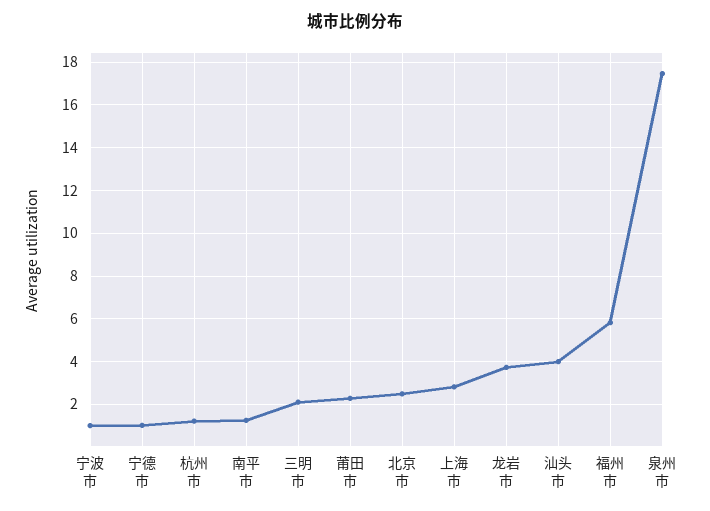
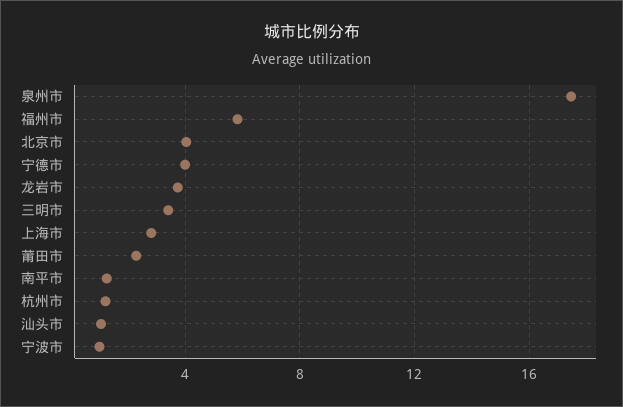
宁德市: 1 -> 4
三明市: 2 -> 3.5
北京市: 2.5 -> 4
汕头市: 4 -> 1

